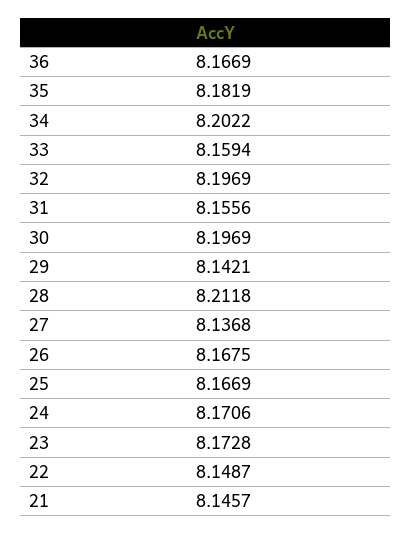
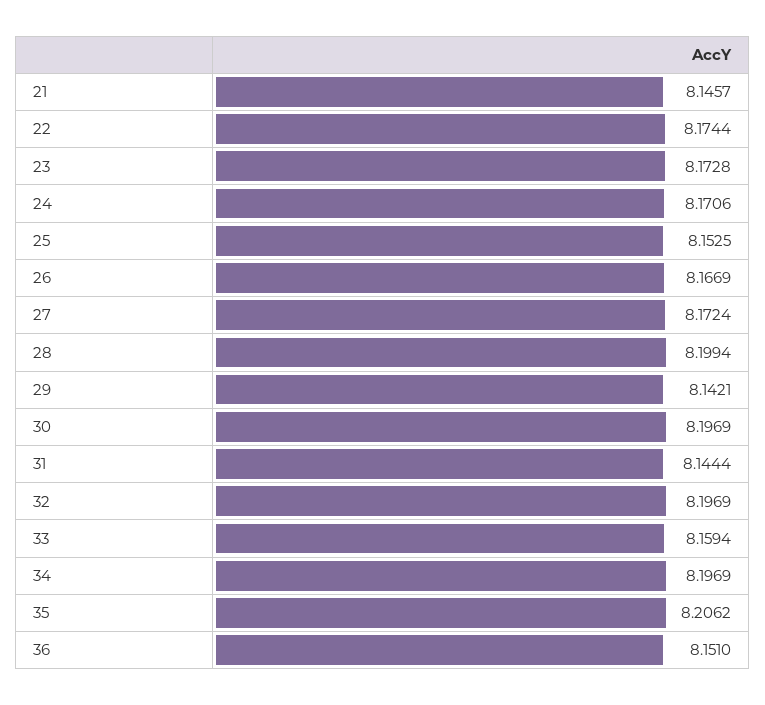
36: 8.1669 -> 8.151
35: 8.1819 -> 8.2062
34: 8.2022 -> 8.1969
31: 8.1556 -> 8.1444
28: 8.2118 -> 8.1994
27: 8.1368 -> 8.1724
26: 8.1675 -> 8.1669
25: 8.1669 -> 8.1525
22: 8.1487 -> 8.1744

